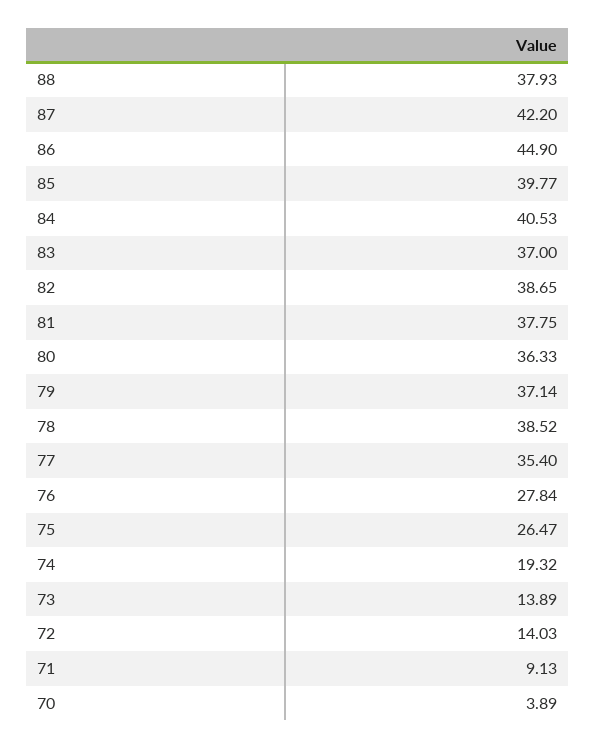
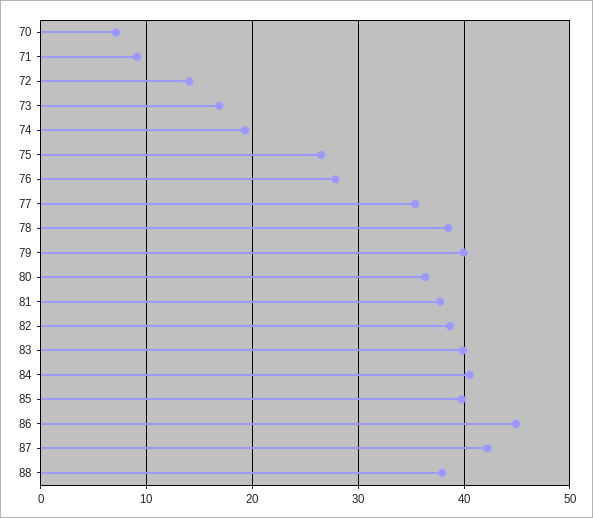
83: 37 -> 40
79: 37.14 -> 40
73: 13.89 -> 17
70: 3.89 -> 7

